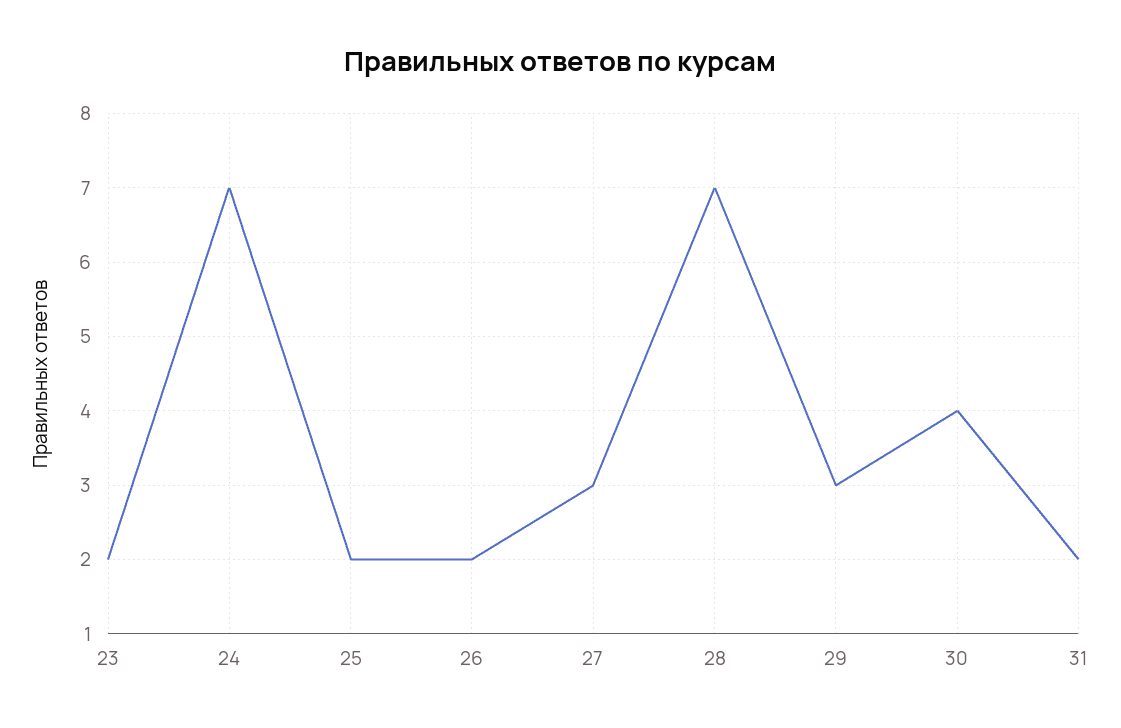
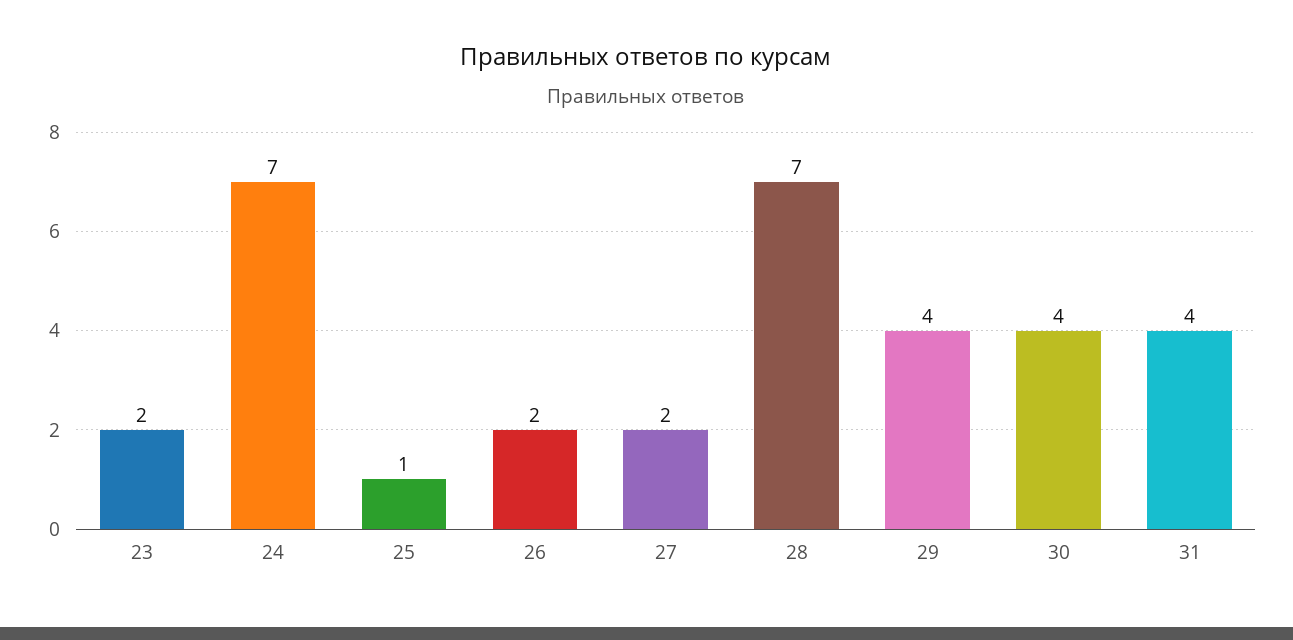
25: 2 -> 1
27: 3 -> 2
29: 3 -> 4
31: 2 -> 4

